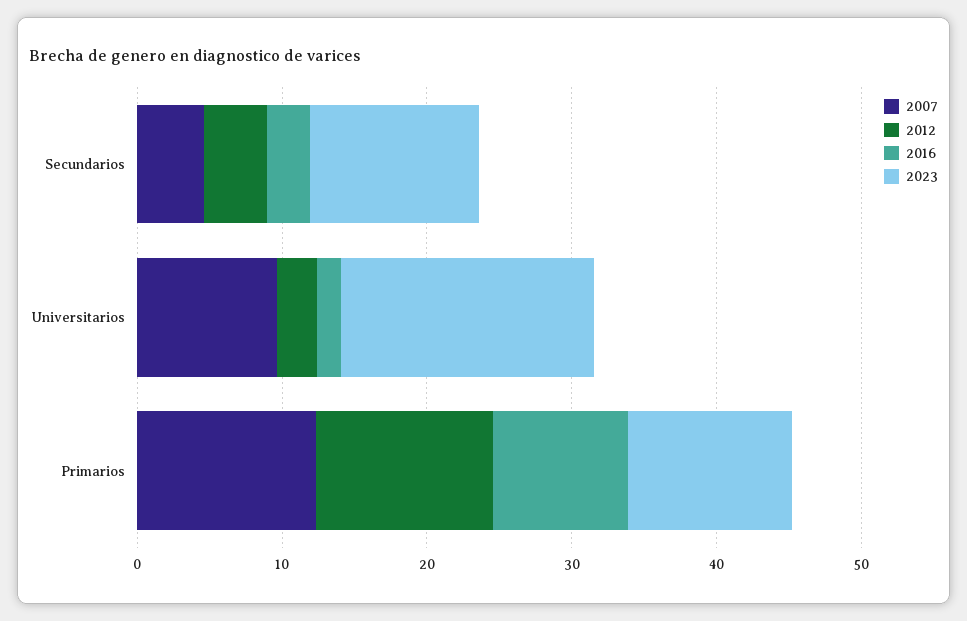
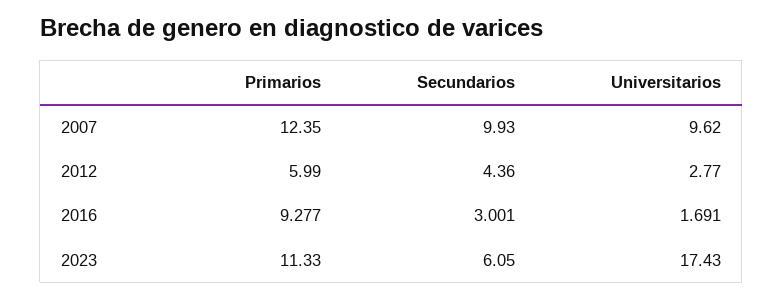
2007, Secundarios: 4 -> 9.93
2023, Secundarios: 12 -> 6.05
2012, Primarios: 12 -> 5.99

